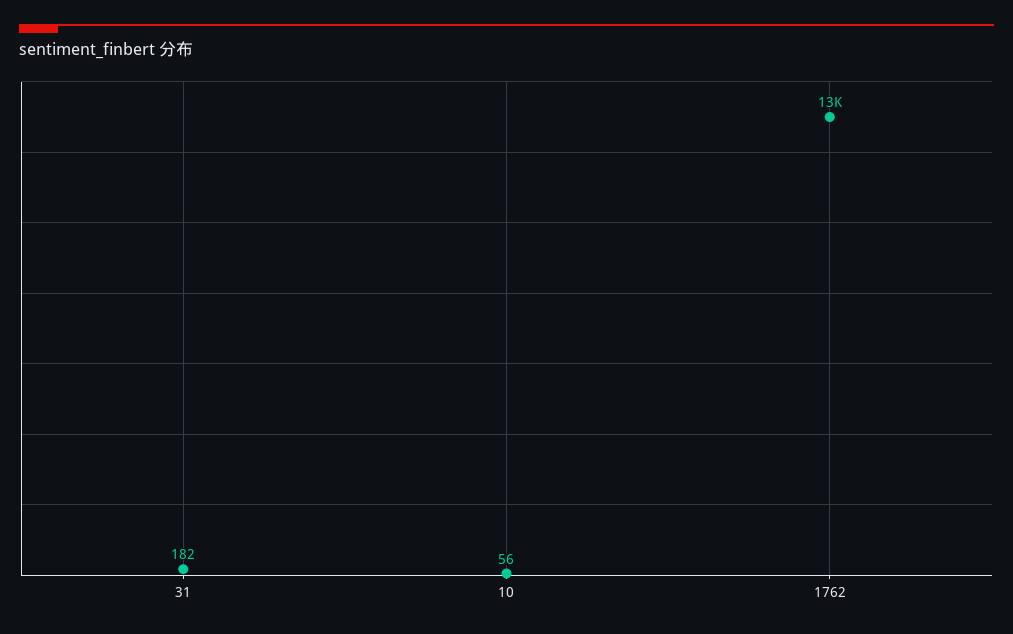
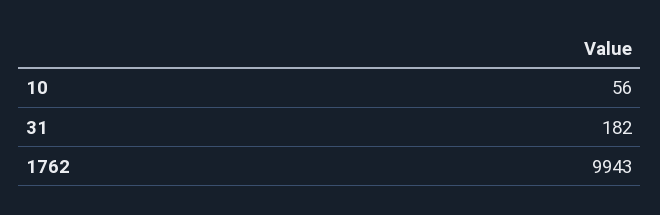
1762: 13000 -> 9943

